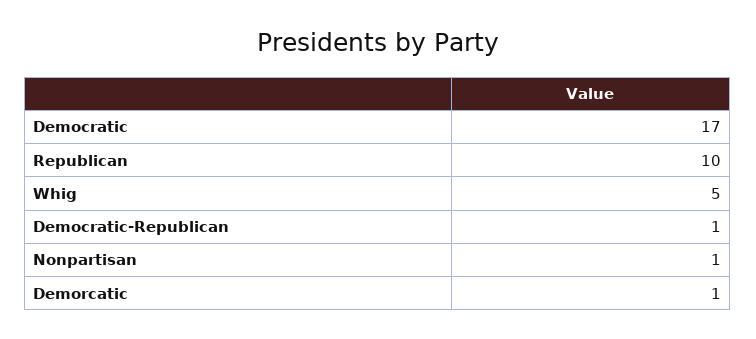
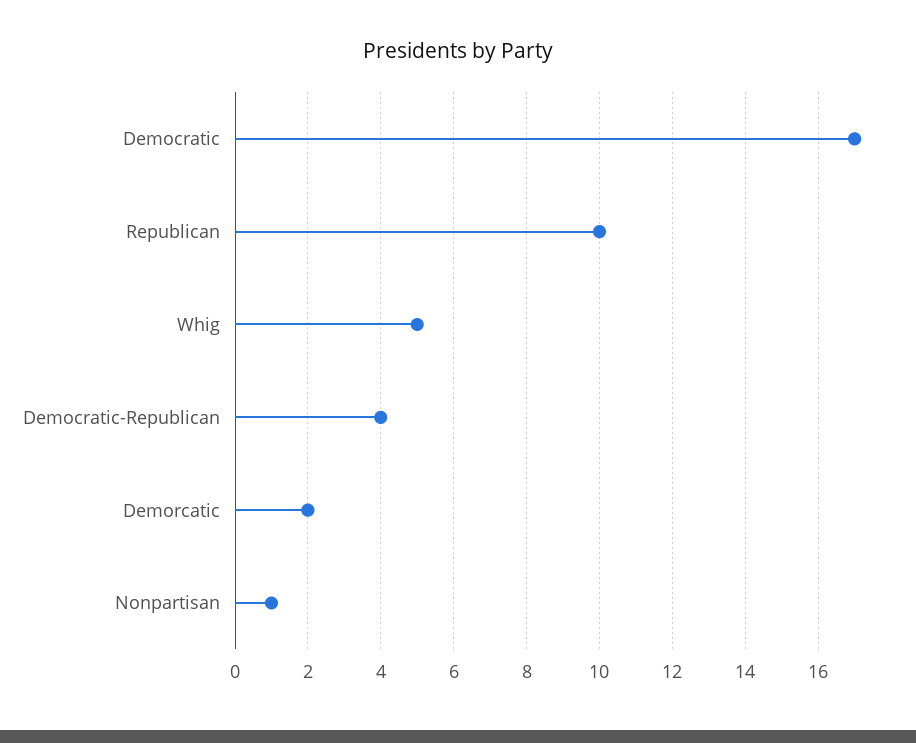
Democratic-Republican: 1 -> 4
Demorcatic: 1 -> 2

